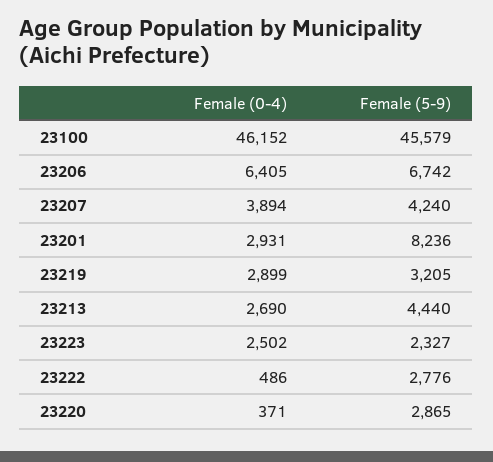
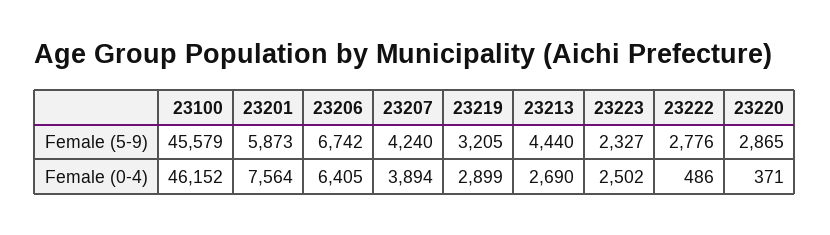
Female (0-4), 23201: 2931 -> 7564
Female (5-9), 23201: 8236 -> 5873

